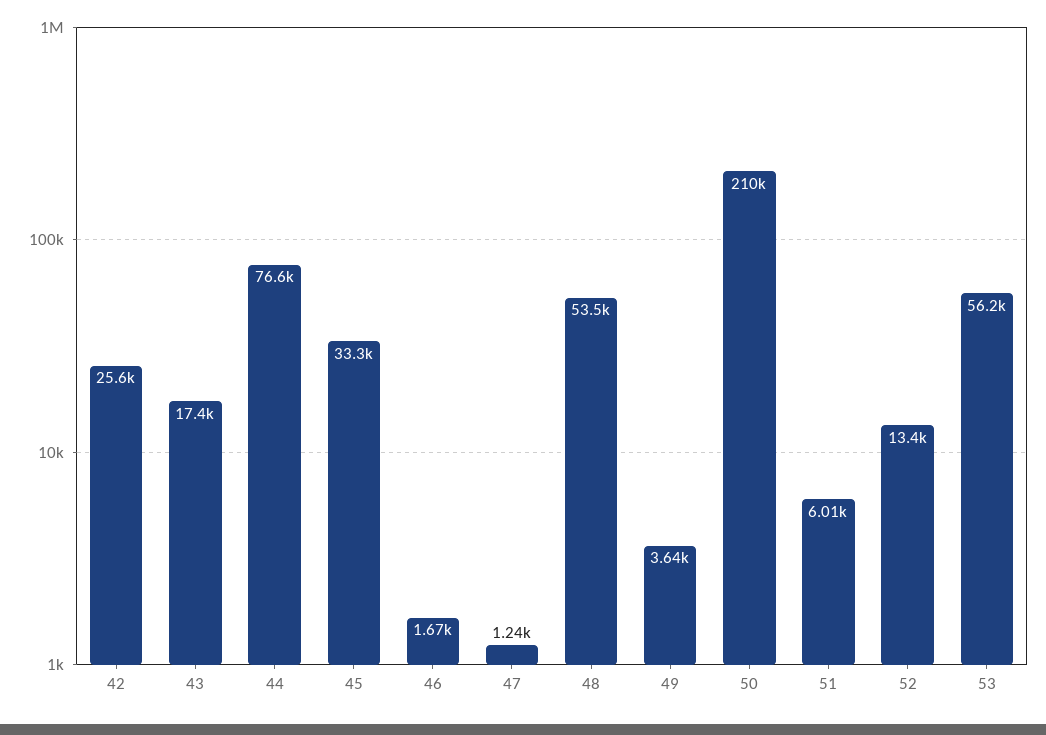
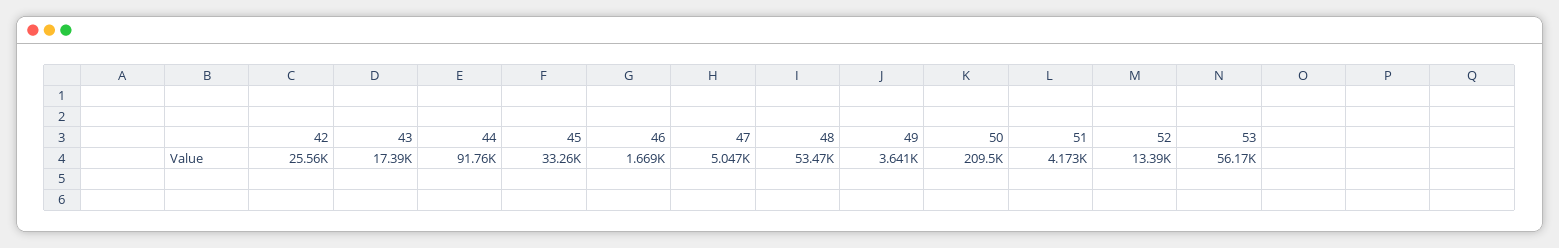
44: 76600 -> 91760
47: 1240 -> 5047
51: 6010 -> 4173

